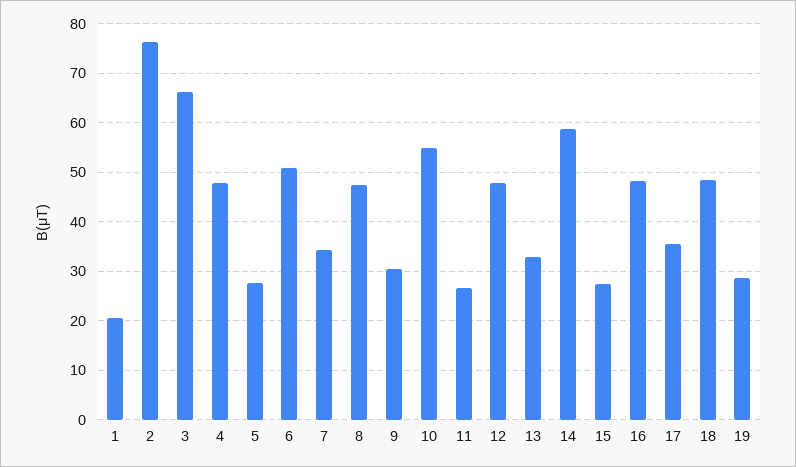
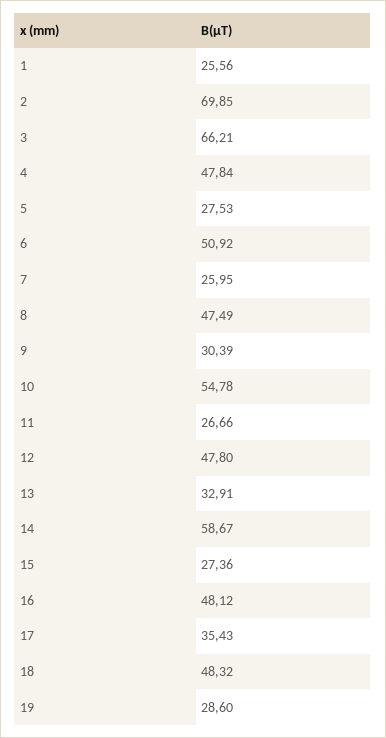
1: 20 -> 25.56
2: 76 -> 69.85
7: 34 -> 25.95

